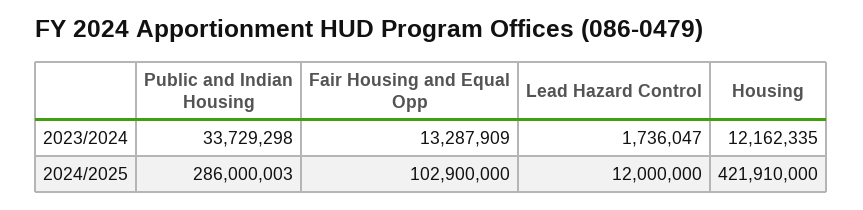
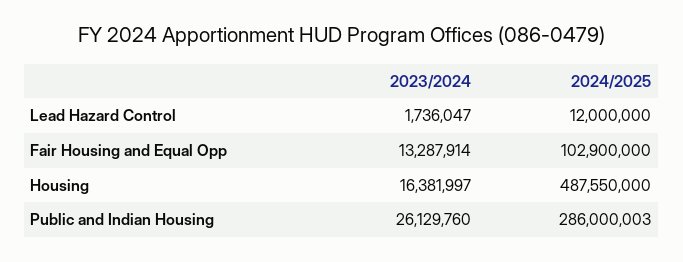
Public and Indian Housing, 2023/2024: 33729298 -> 26129760
Fair Housing and Equal Opp, 2023/2024: 13287909 -> 13287914
Housing, 2023/2024: 12162335 -> 16381997
Housing, 2024/2025: 421910000 -> 487550000

